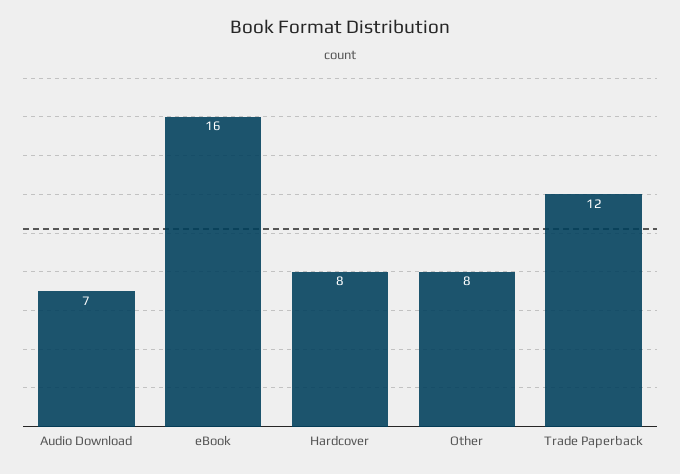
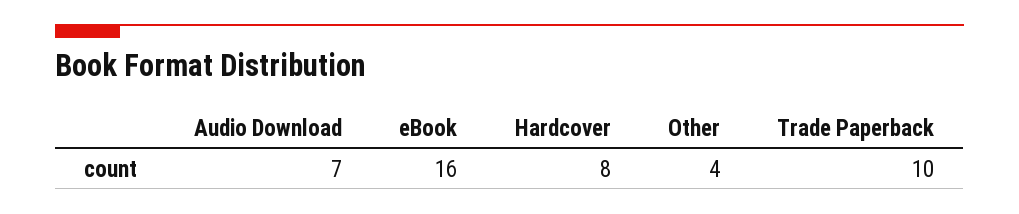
Other: 8 -> 4
Trade Paperback: 12 -> 10

